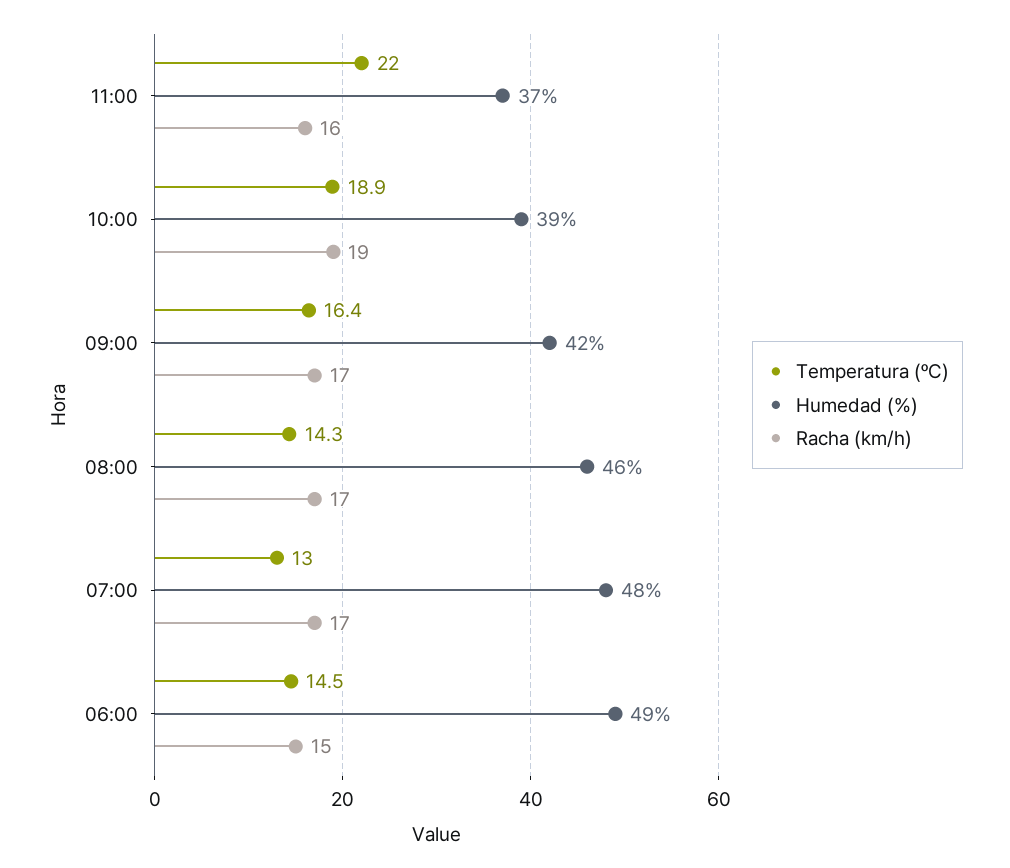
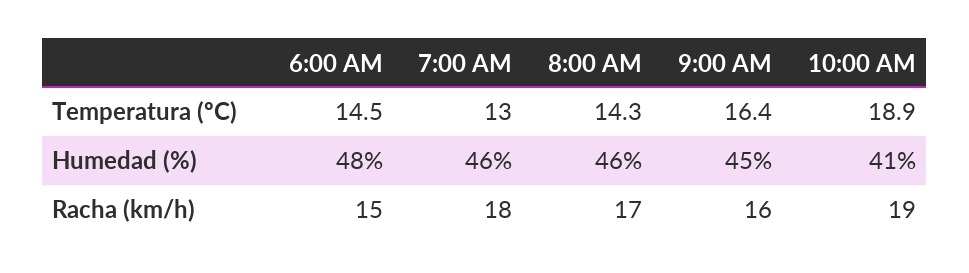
Temperatura (ºC), 11:00: 22 -> none
Humedad (%), 11:00: 37 -> none
Racha (km/h), 11:00: 16 -> none
Humedad (%), 10:00: 39 -> 41
Humedad (%), 09:00: 42 -> 45
Racha (km/h), 09:00: 17 -> 16
Humedad (%), 07:00: 48 -> 46
Racha (km/h), 07:00: 17 -> 18
Humedad (%), 06:00: 49 -> 48

